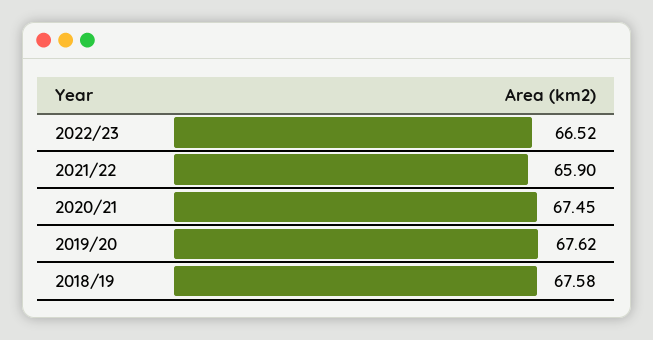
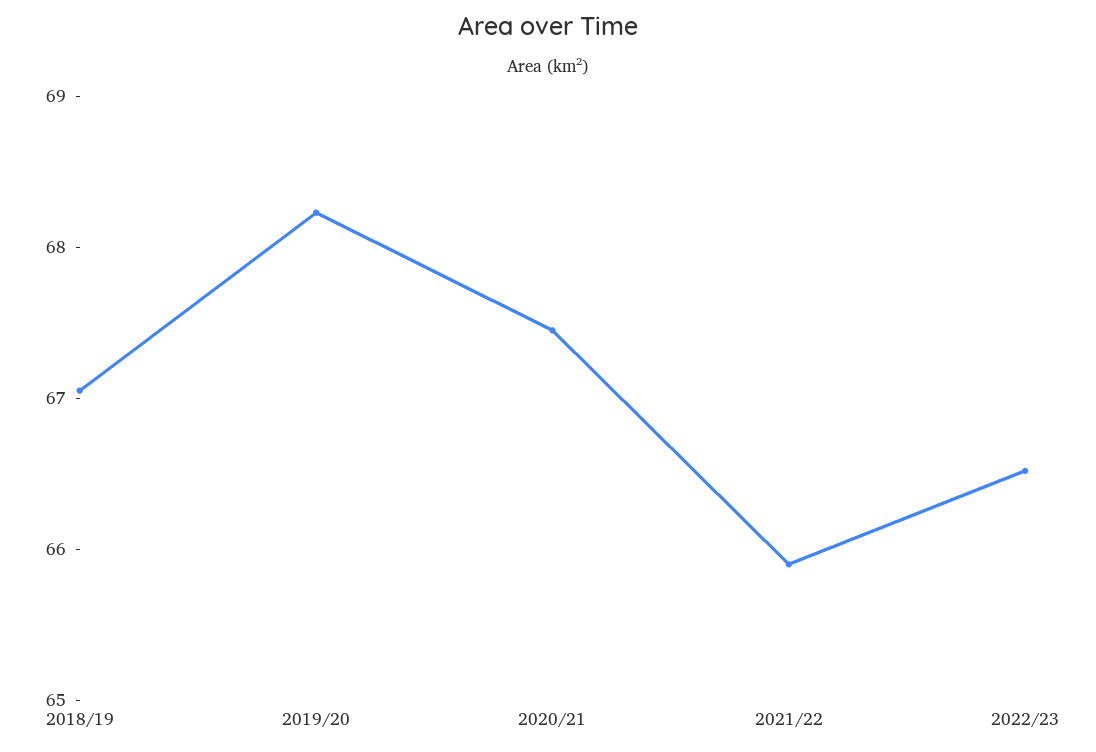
2019/20: 67.62 -> 68.2
2018/19: 67.58 -> 67

